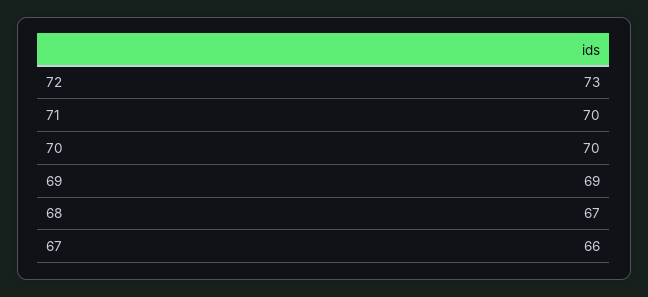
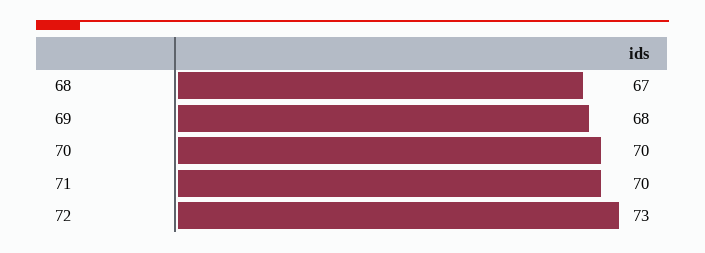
69: 69 -> 68
67: 66 -> none

